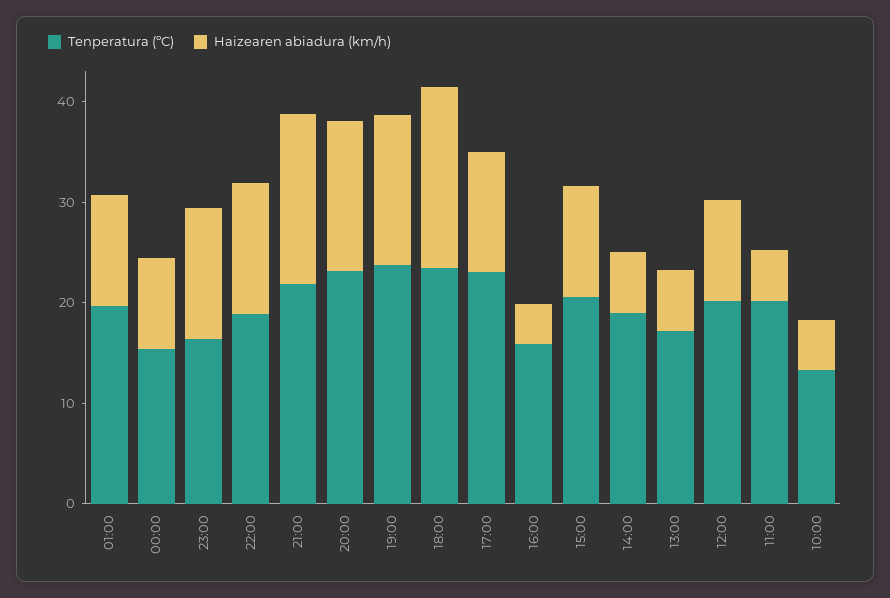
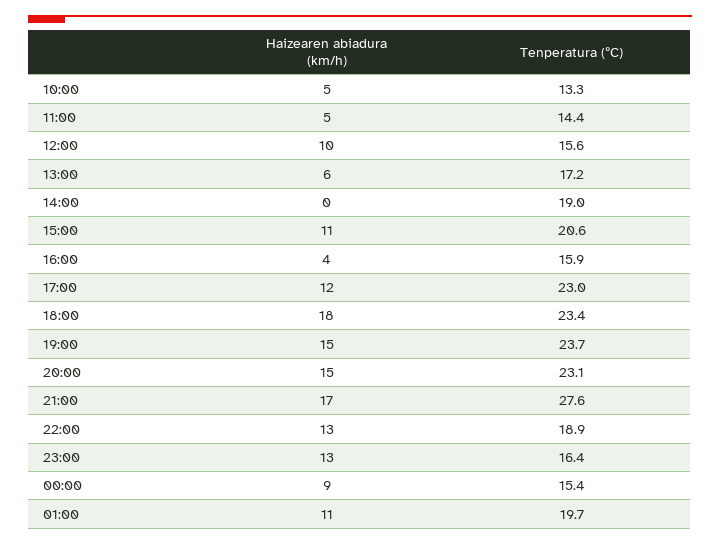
Tenperatura (ºC), 21:00: 22 -> 27.6
Haizearen abiadura (km/h), 14:00: 6 -> 0
Tenperatura (ºC), 12:00: 20 -> 15.6
Tenperatura (ºC), 11:00: 20 -> 14.4

